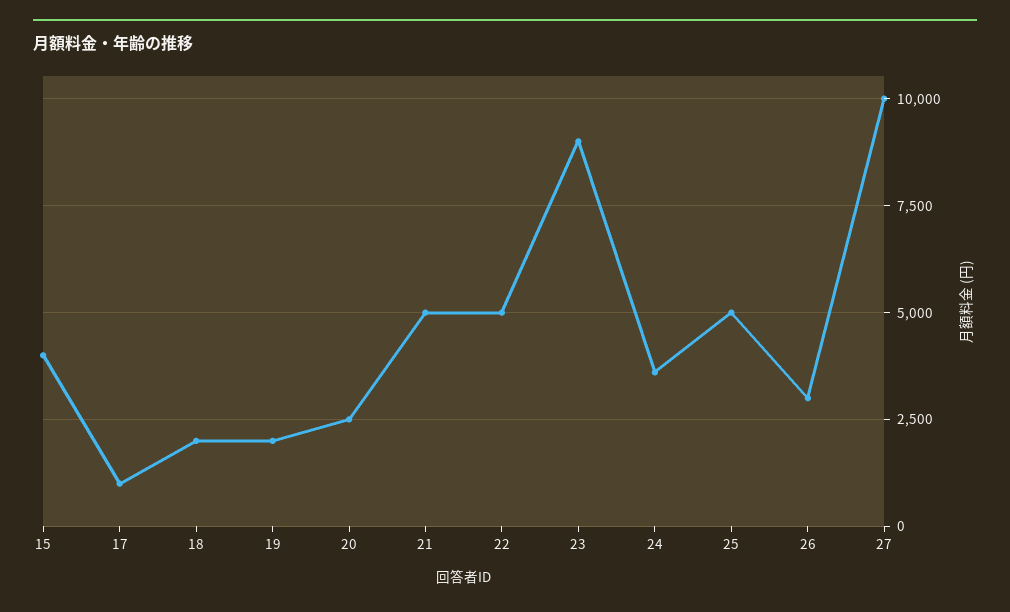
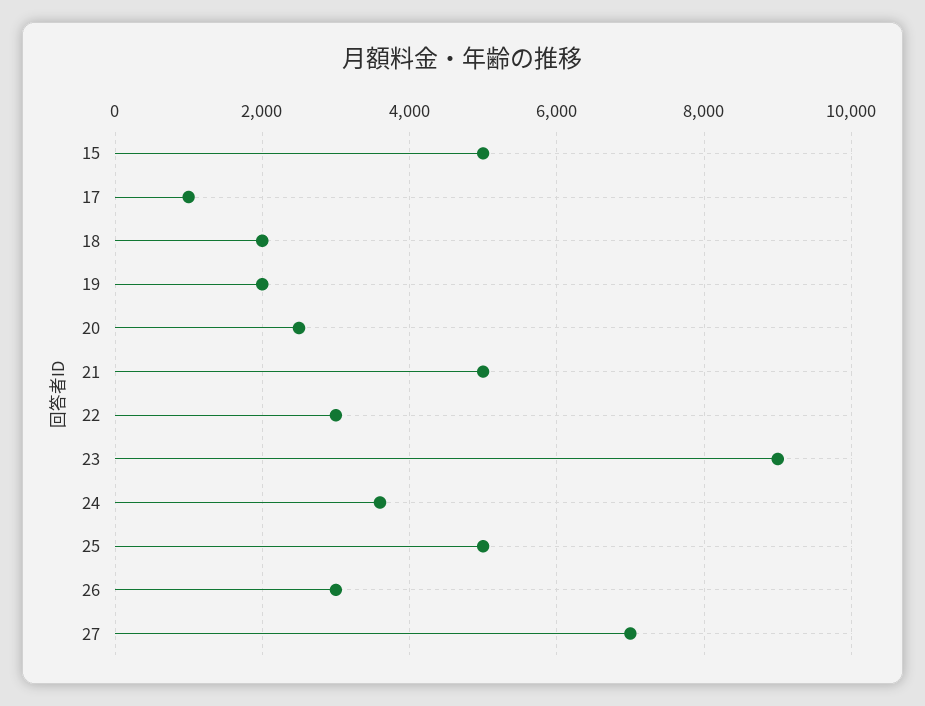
15: 4000 -> 5000
22: 5000 -> 3000
27: 10000 -> 7000

